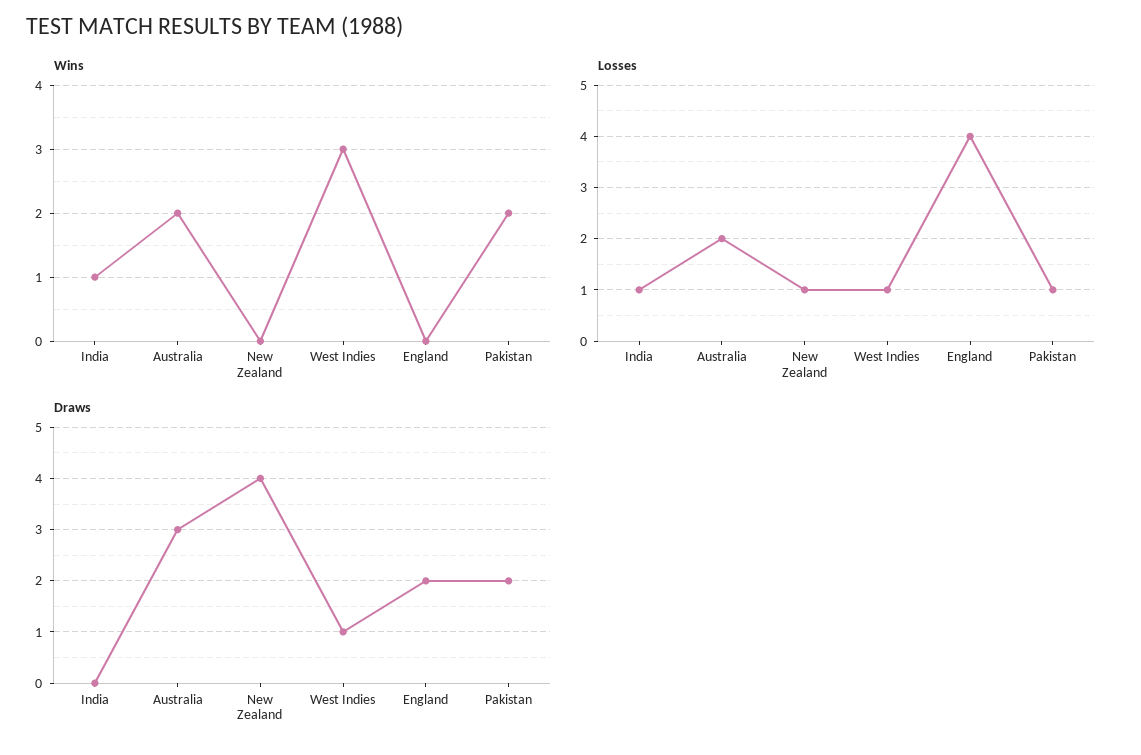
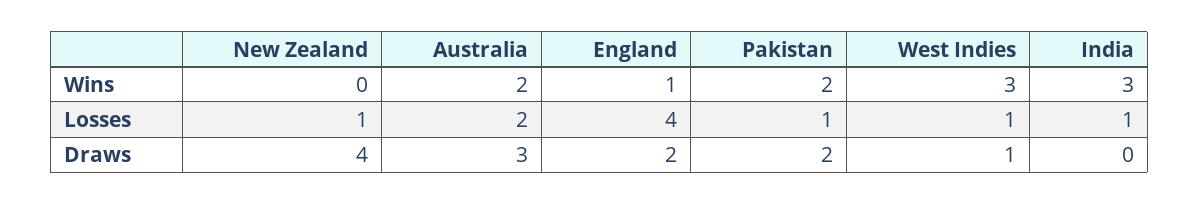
Wins, India: 1 -> 3
Wins, England: 0 -> 1

